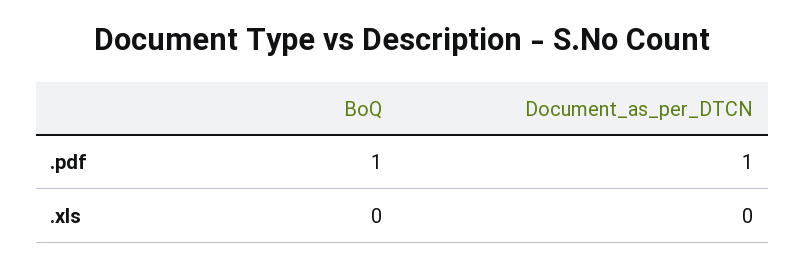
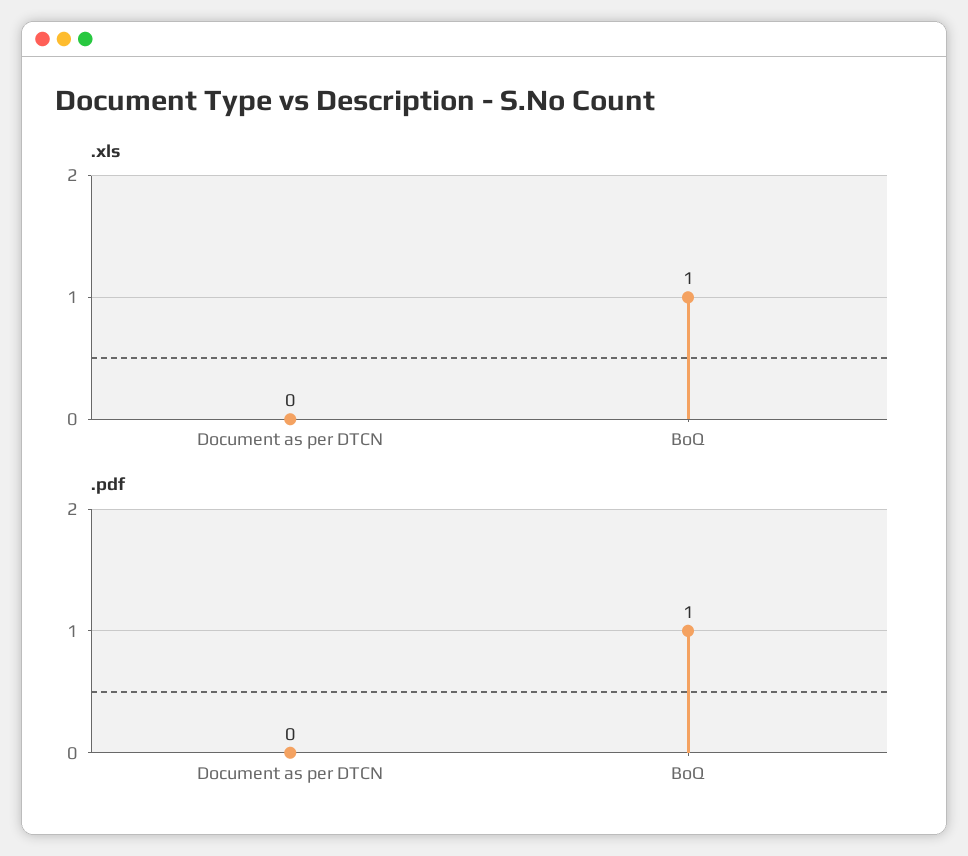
.pdf, Document_as_per_DTCN: 1 -> 0
.xls, BoQ: 0 -> 1

